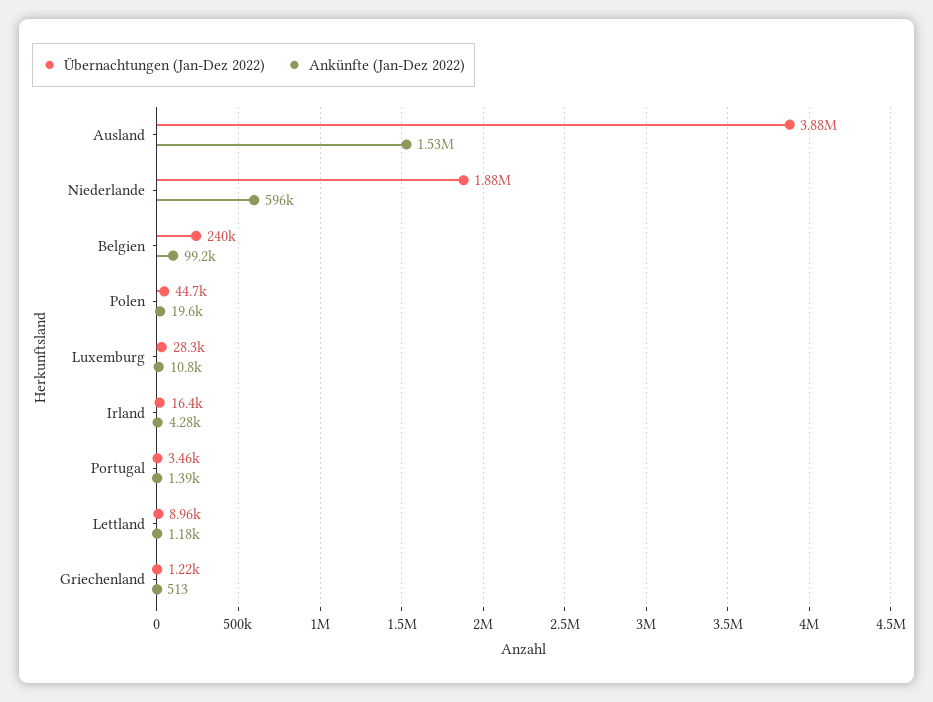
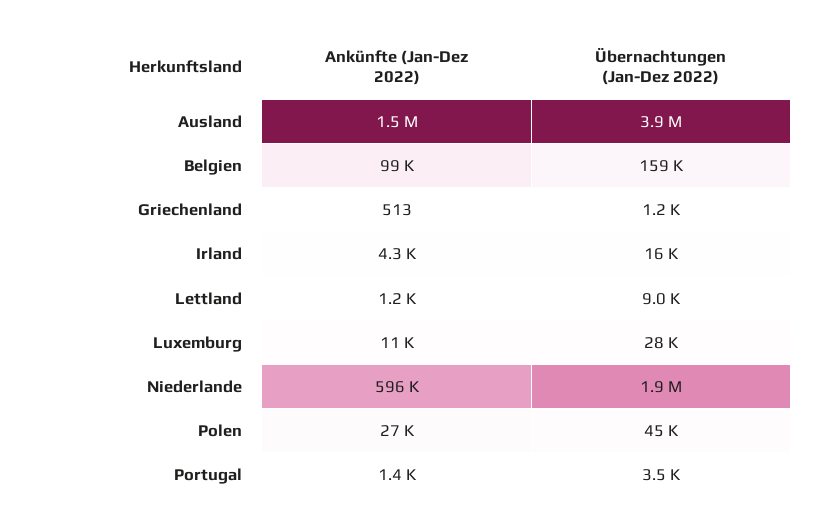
Übernachtungen (Jan-Dez 2022), Belgien: 240000 -> 159000
Ankünfte (Jan-Dez 2022), Polen: 19600 -> 27000

